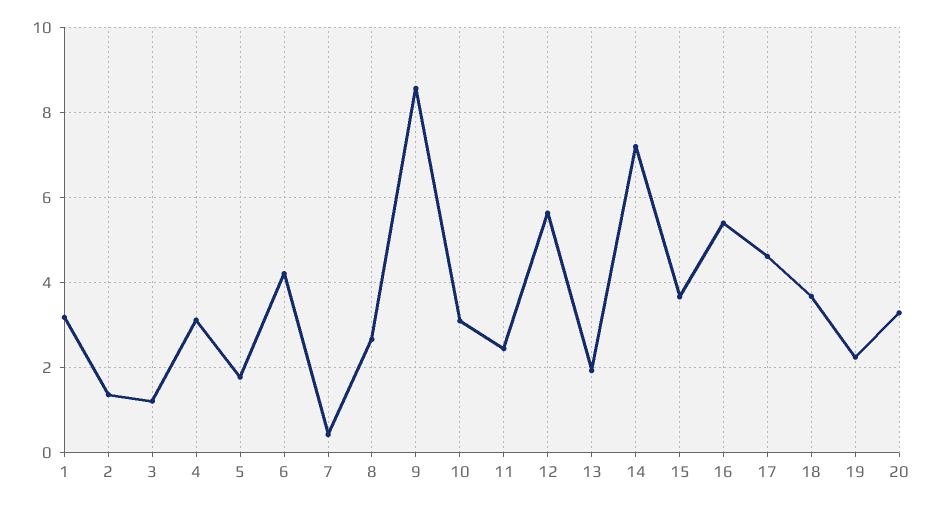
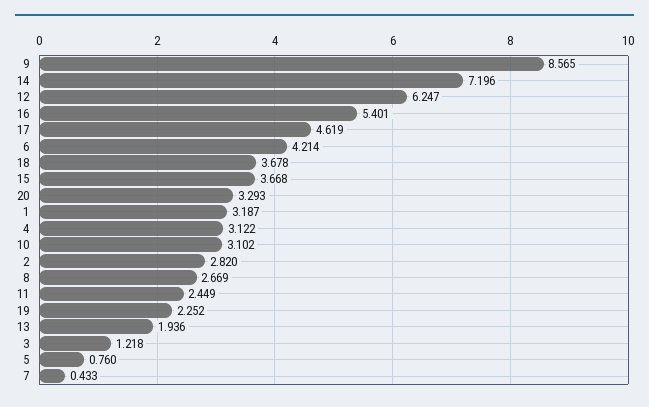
2: 1.4 -> 2.82
5: 1.8 -> 0.76
12: 5.6 -> 6.247

